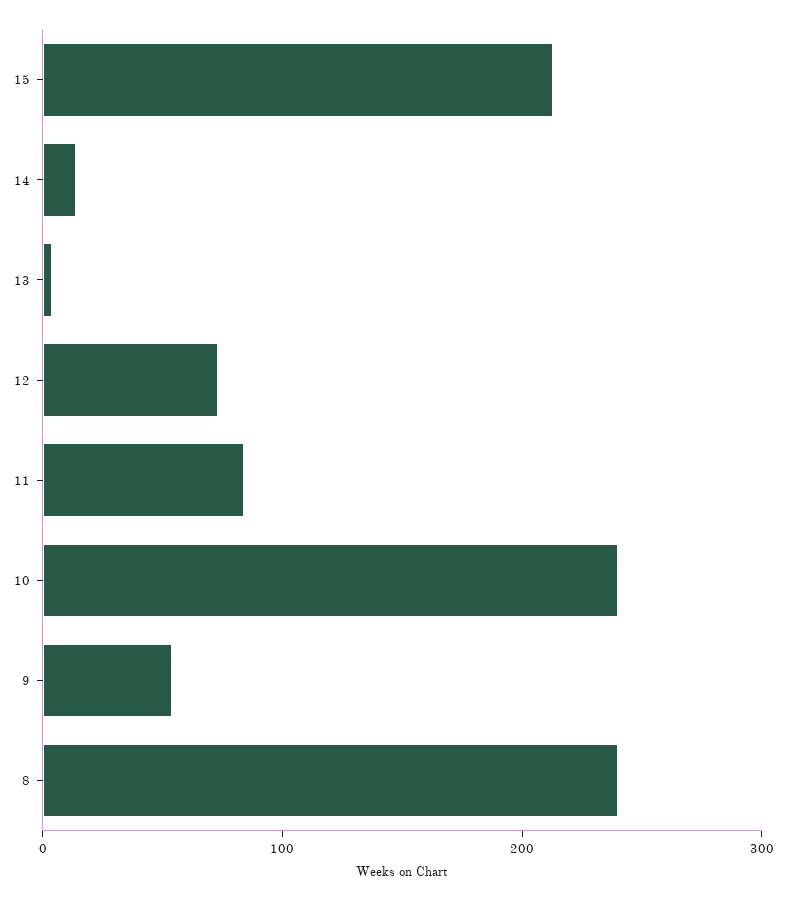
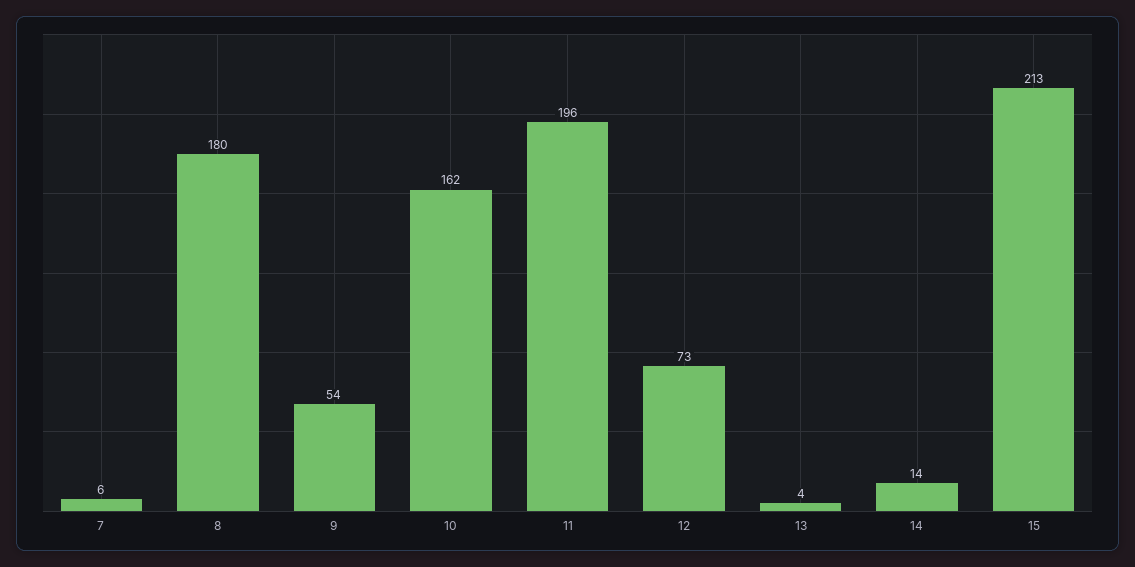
11: 80 -> 196
10: 240 -> 162
8: 240 -> 180
7: none -> 6

